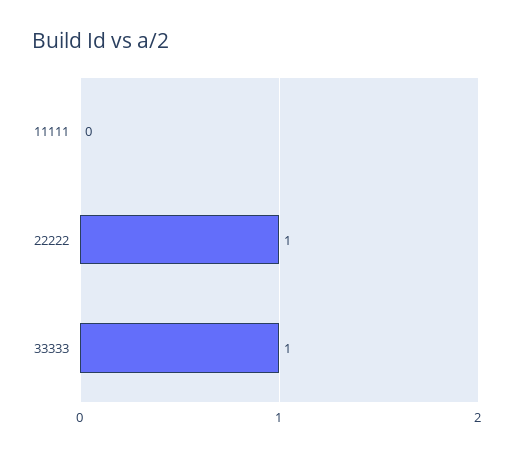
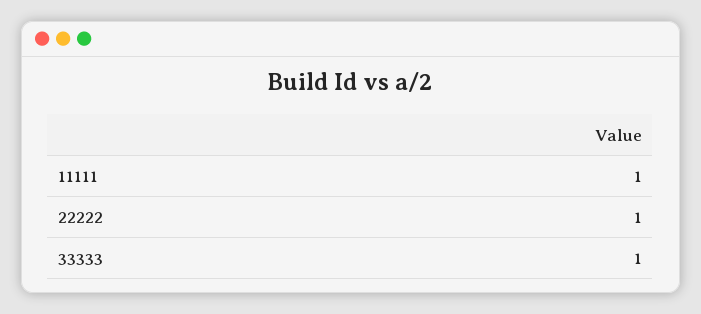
11111: 0 -> 1

